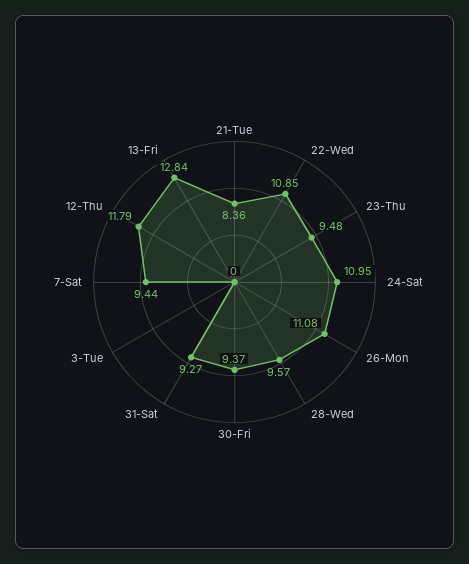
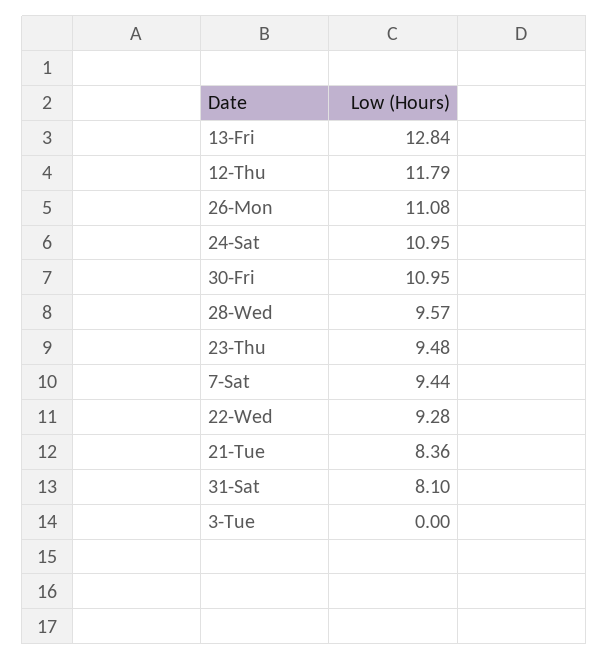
22-Wed: 10.85 -> 9.28
30-Fri: 9.37 -> 10.95
31-Sat: 9.27 -> 8.1

